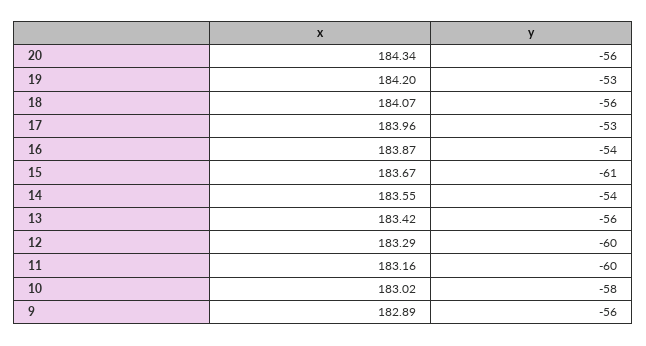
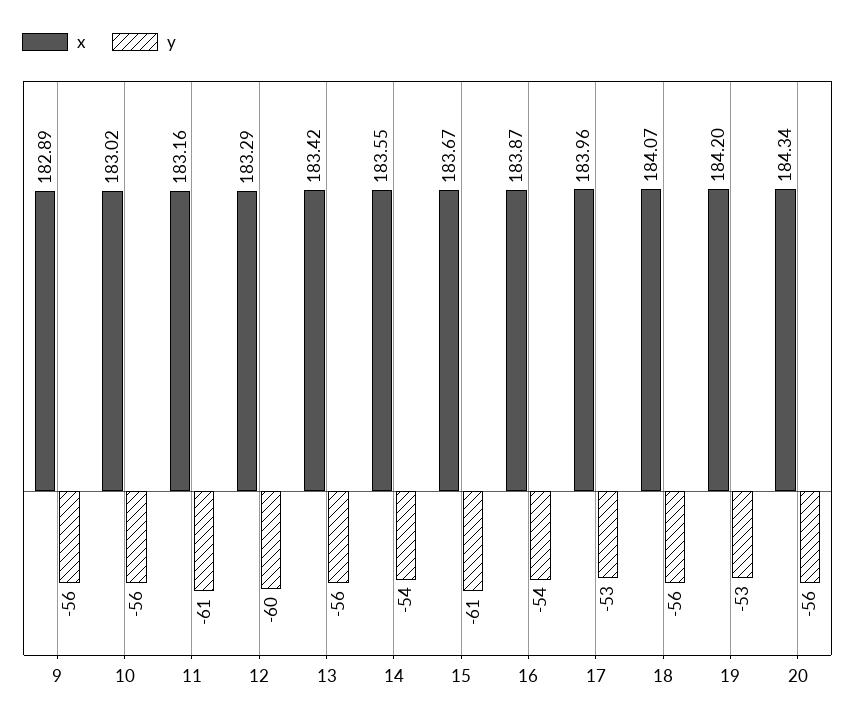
y, 11: -60 -> -61
y, 10: -58 -> -56

